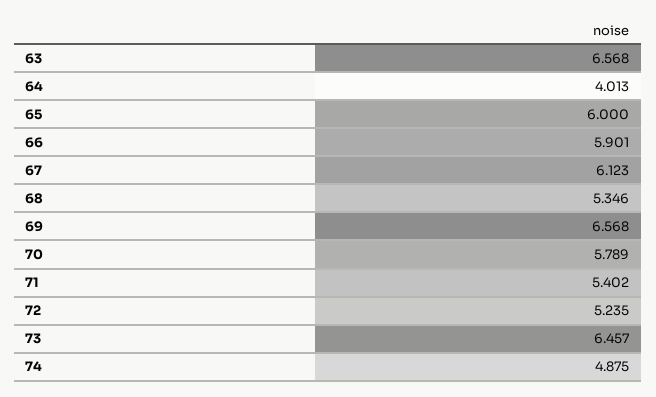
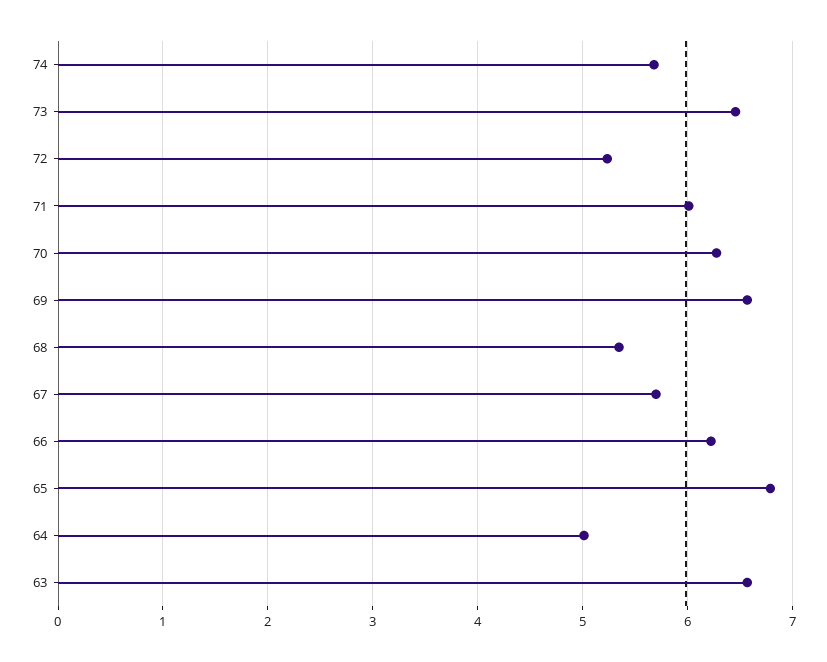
64: 4.013 -> 5
65: 6 -> 6.8
66: 5.901 -> 6.2
67: 6.123 -> 5.7
70: 5.789 -> 6.3
71: 5.402 -> 6
74: 4.875 -> 5.7

